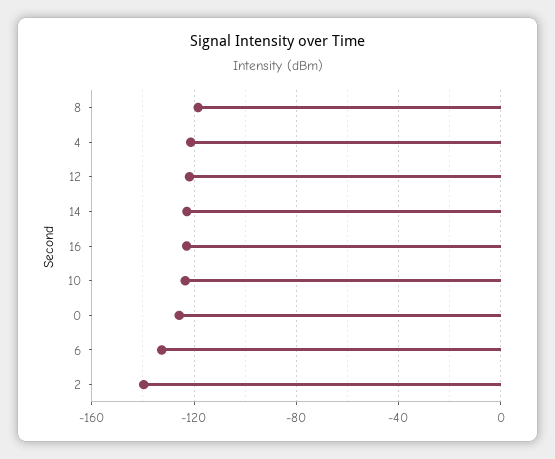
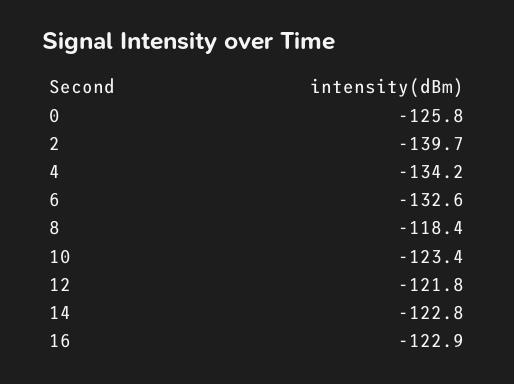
4: -120 -> -134.2

